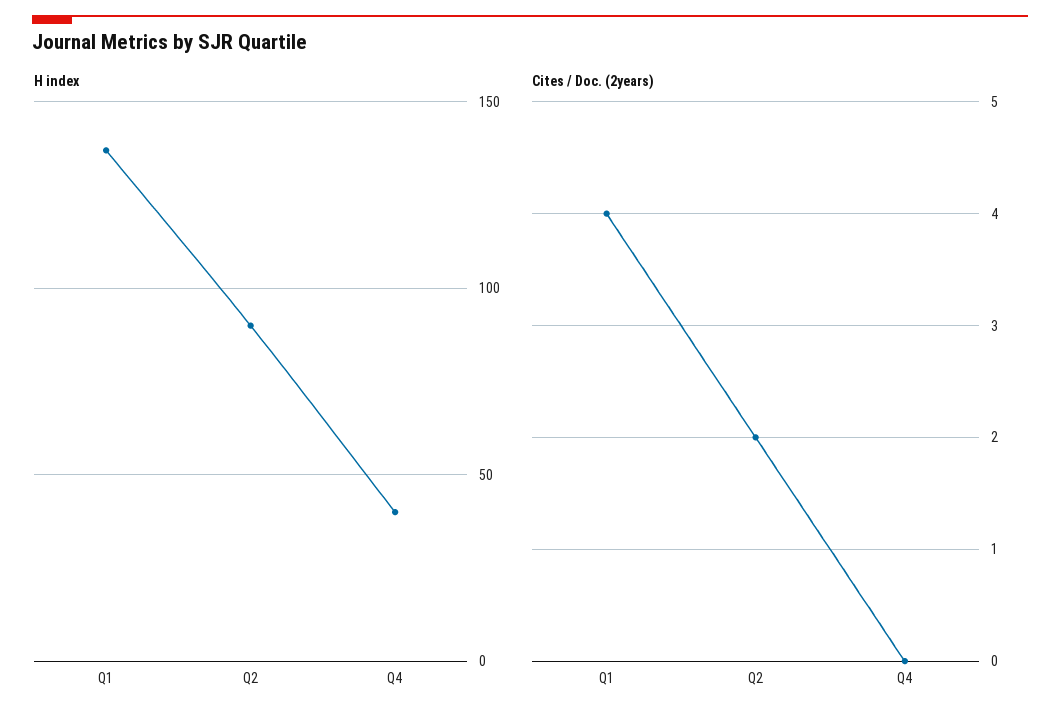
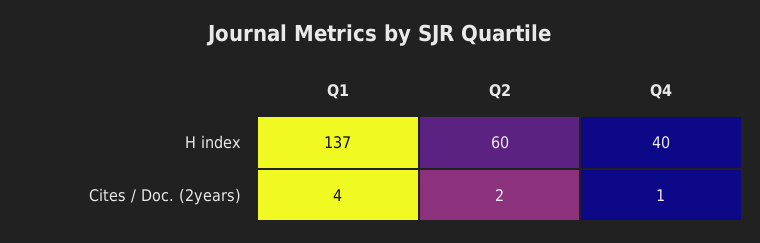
H index, Q2: 90 -> 60
Cites / Doc. (2years), Q4: 0 -> 1

